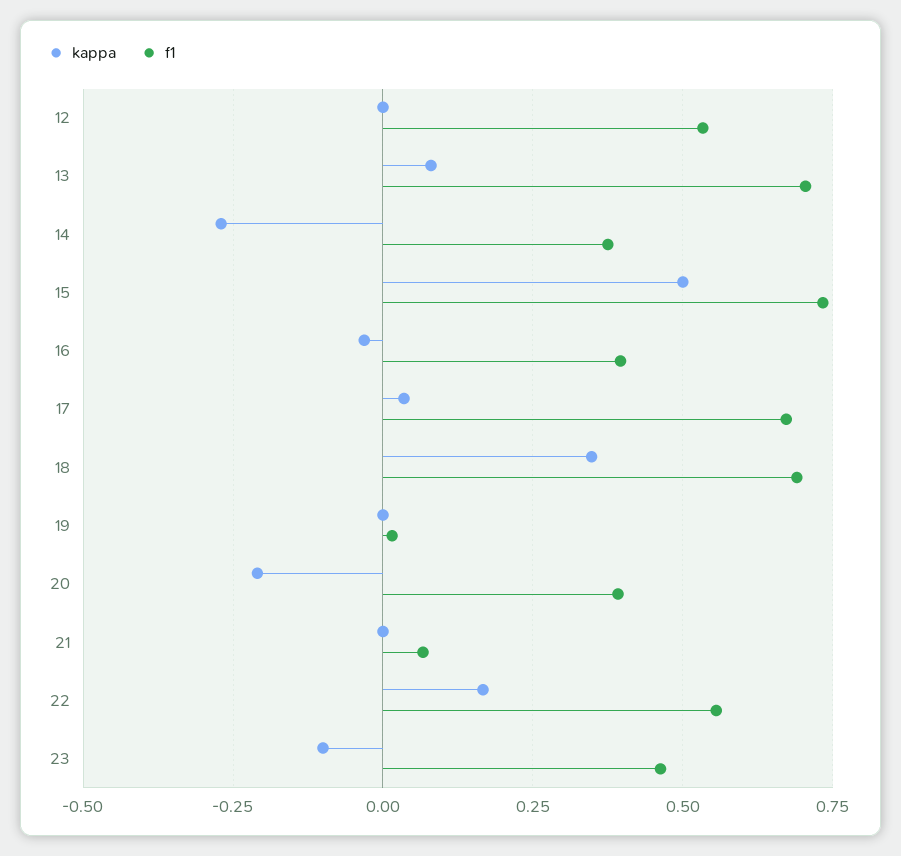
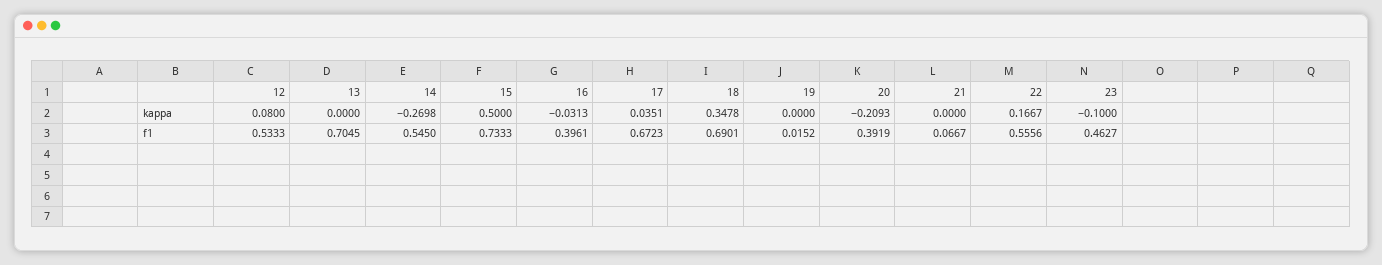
kappa, 12: 0 -> 0.08
kappa, 13: 0.075 -> 0
f1, 14: 0.375 -> 0.545

